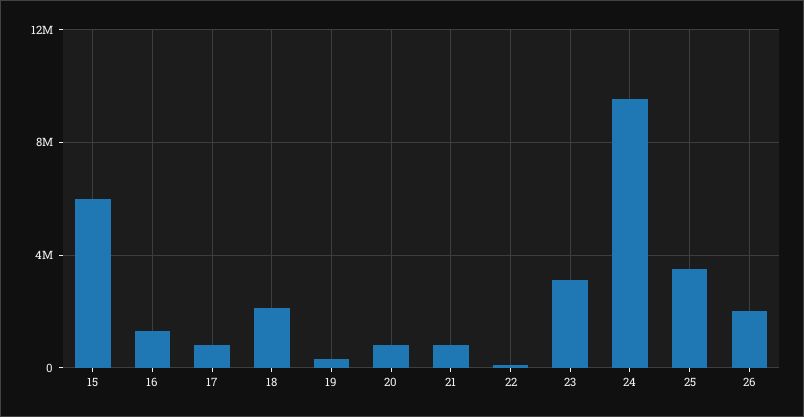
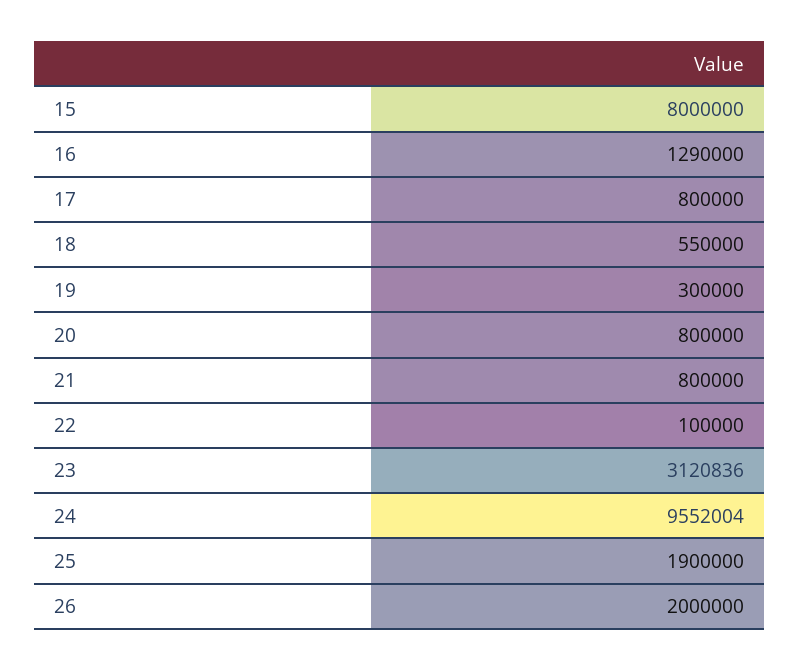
15: 6000000 -> 8000000
18: 2000000 -> 550000
25: 3500000 -> 1900000

